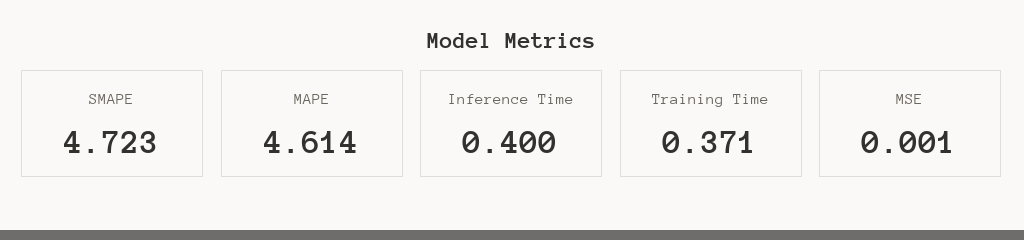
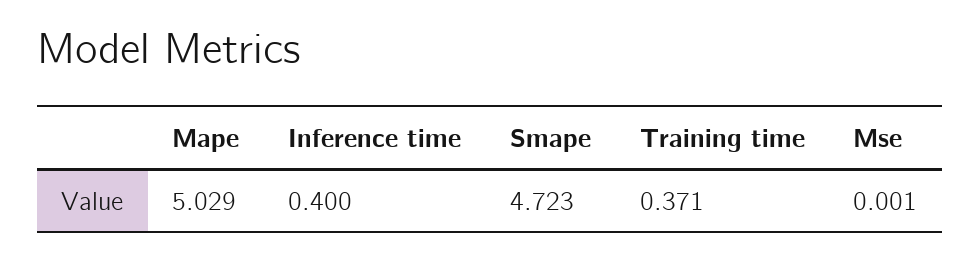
MAPE: 4.614 -> 5.029

